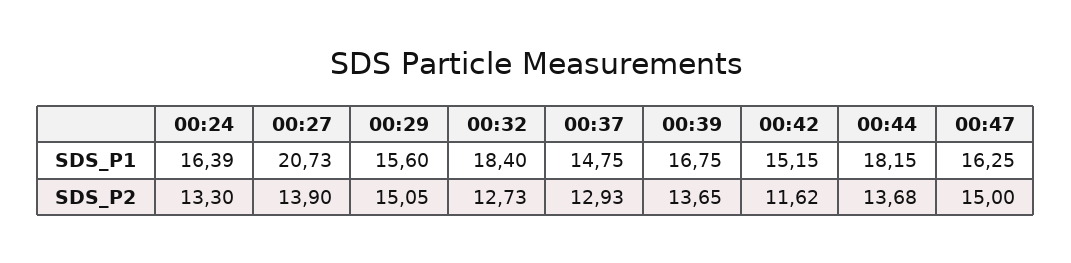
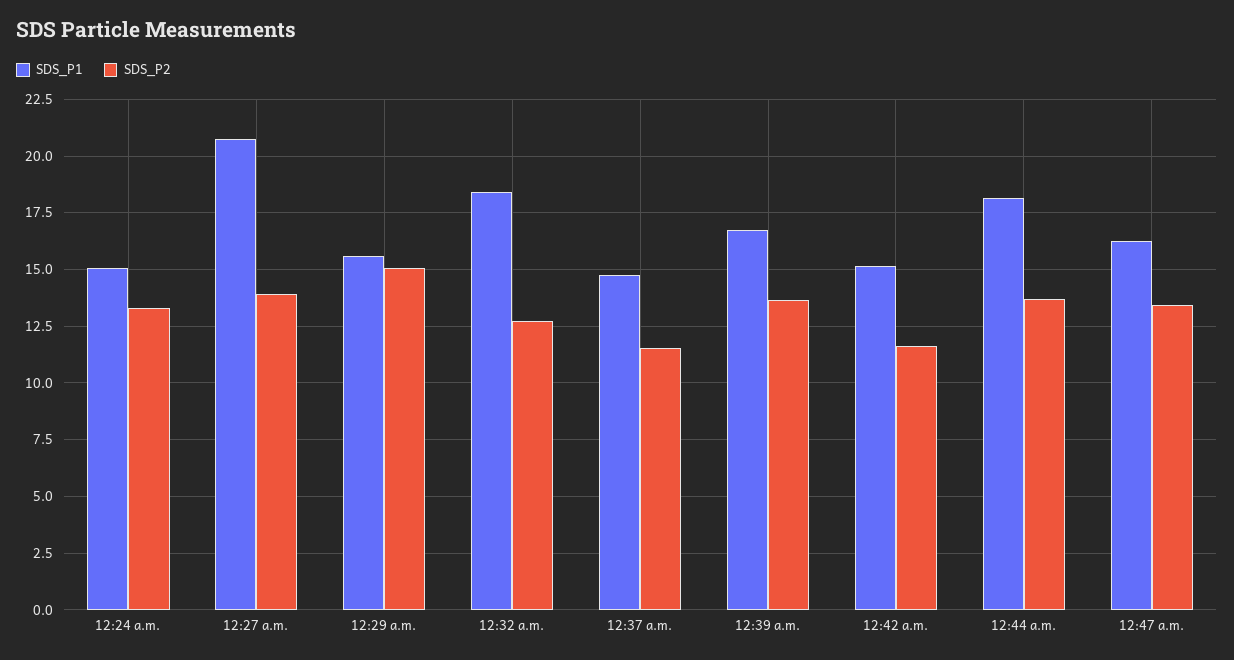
SDS_P1, 00:24: 16.39 -> 15
SDS_P2, 00:37: 12.93 -> 11.5
SDS_P2, 00:47: 15 -> 13.5

